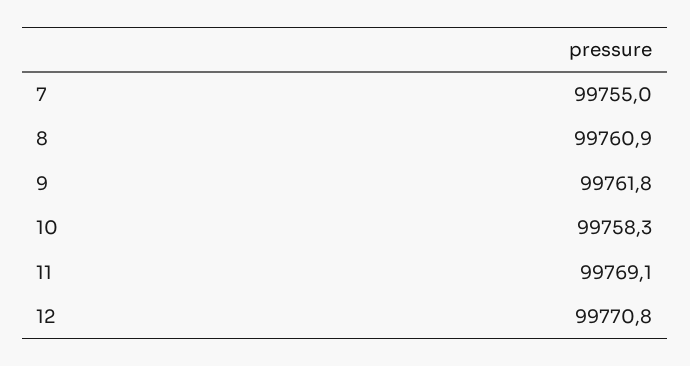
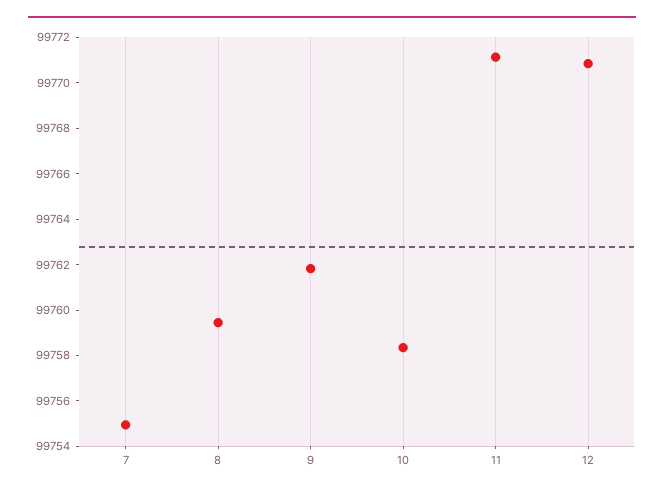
8: 99760.9 -> 99759.5
11: 99769.1 -> 99771

